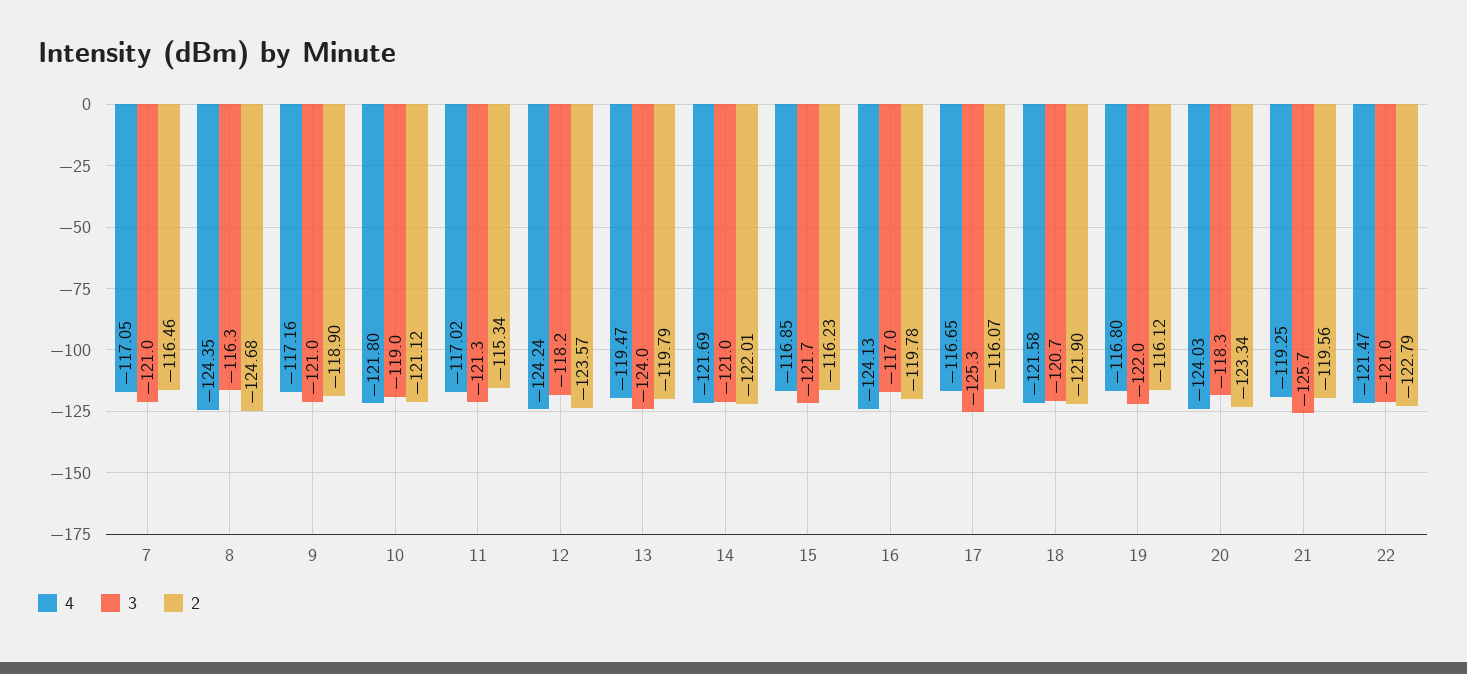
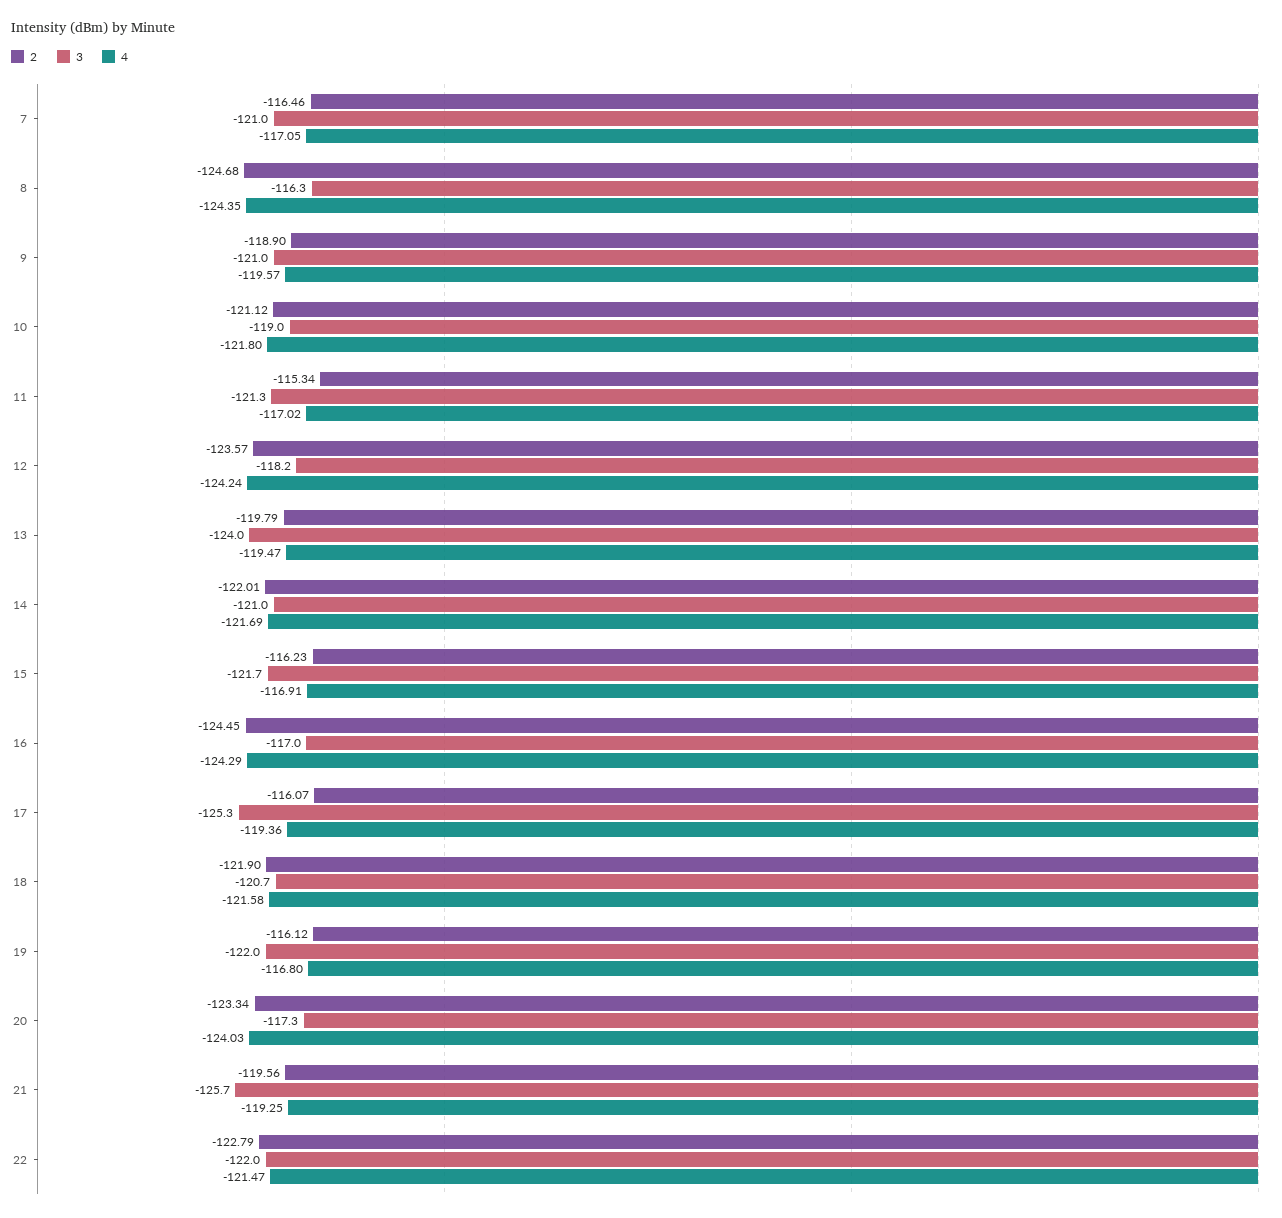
4, 9: -117.16 -> -119.57
4, 15: -116.85 -> -116.91
4, 16: -124.13 -> -124.29
2, 16: -119.78 -> -124.45
4, 17: -116.65 -> -119.36
3, 20: -118.3 -> -117.3
3, 22: -121 -> -122

